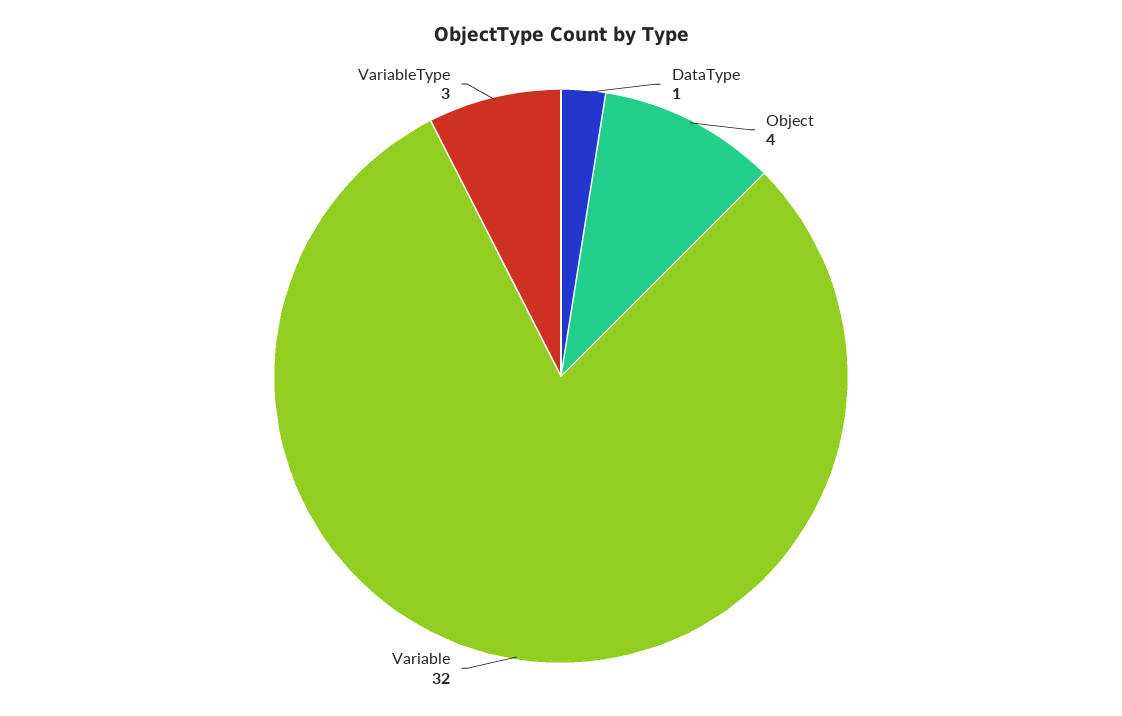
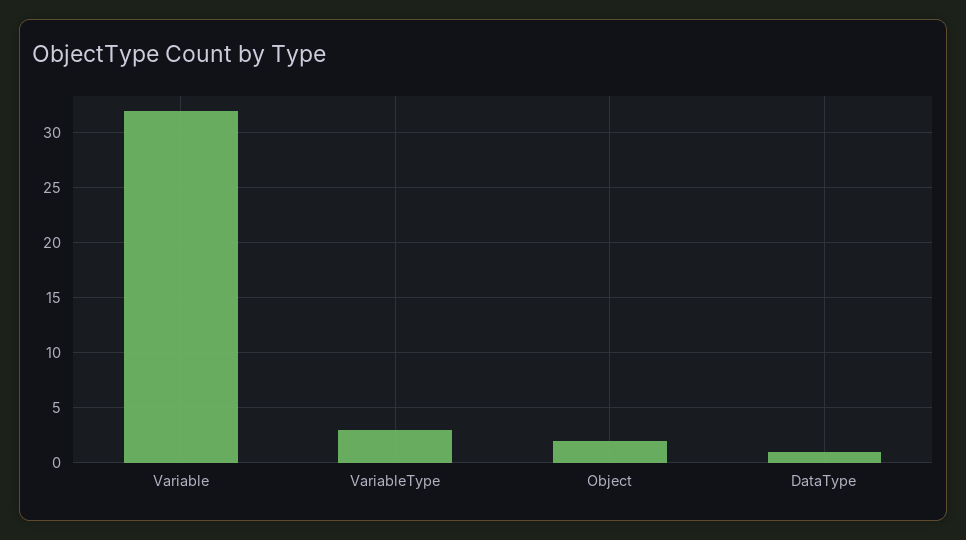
Object: 4 -> 2

